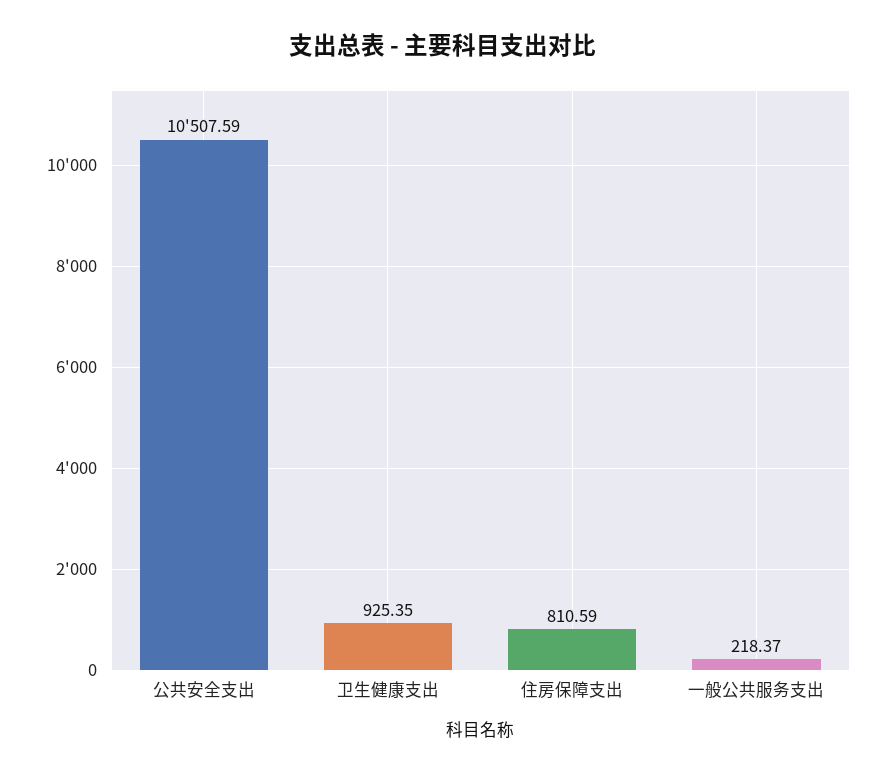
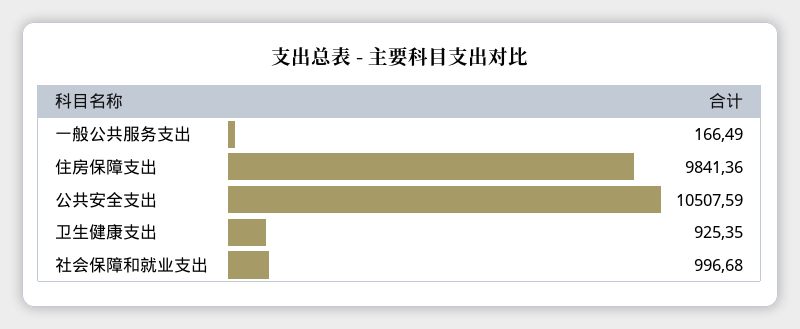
住房保障支出: 810.59 -> 9841.36
一般公共服务支出: 218.37 -> 166.49
社会保障和就业支出: none -> 996.68

